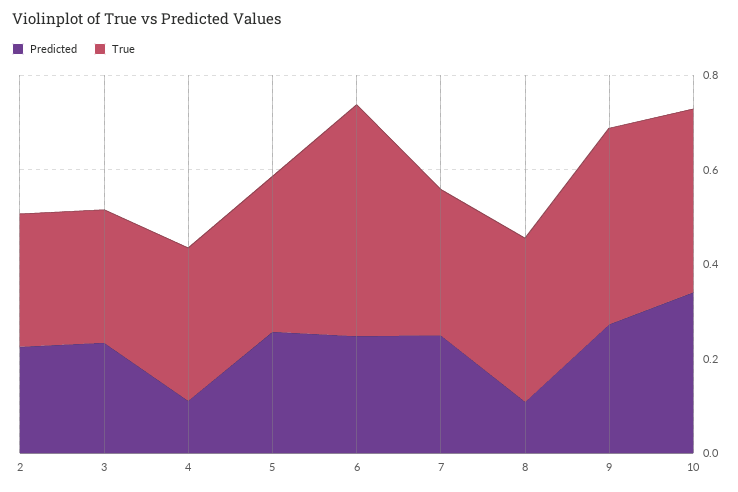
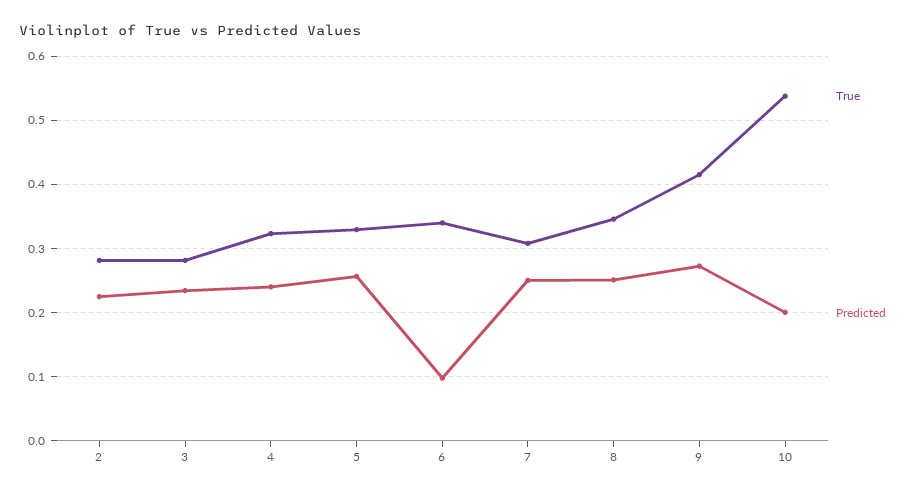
Predicted, 4: 0.1 -> 0.24
Predicted, 6: 0.25 -> 0.1
True, 6: 0.5 -> 0.34
Predicted, 8: 0.1 -> 0.25
Predicted, 10: 0.35 -> 0.2
True, 10: 0.4 -> 0.54

